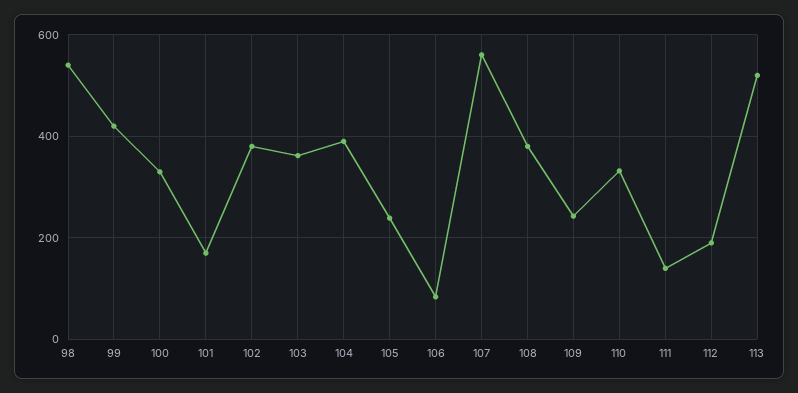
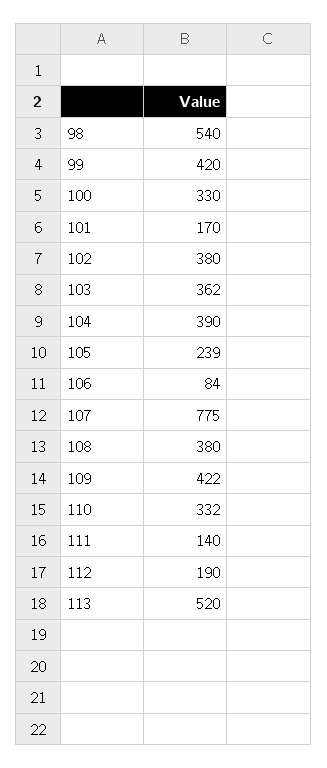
107: 560 -> 775
109: 240 -> 422

